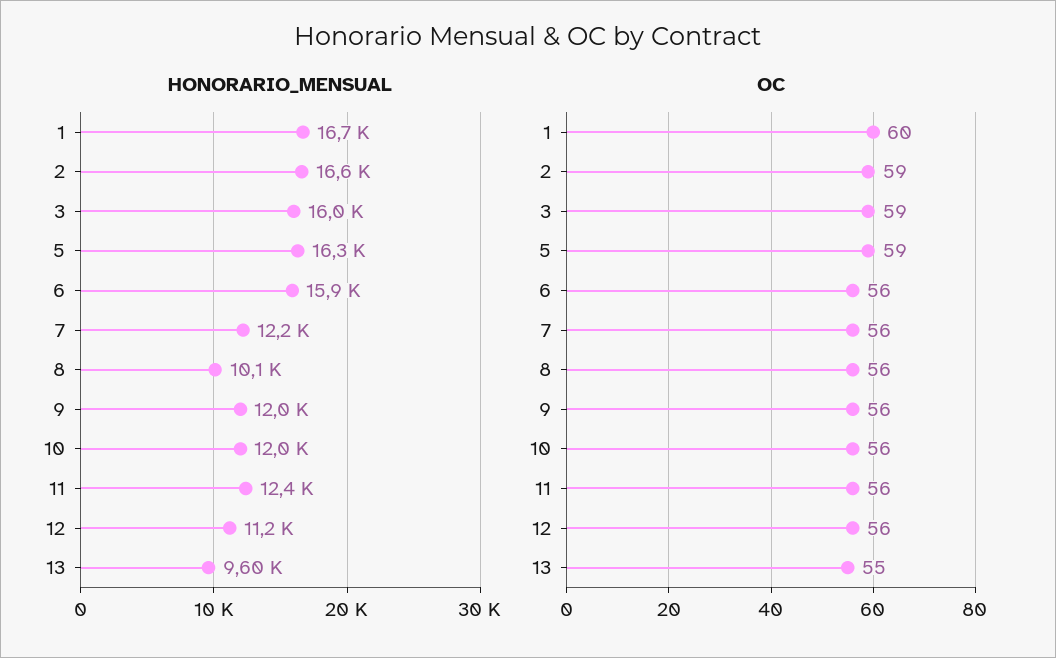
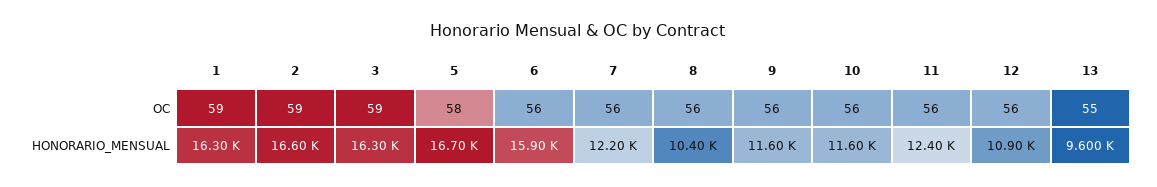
HONORARIO_MENSUAL, 1: 16700 -> 16300
HONORARIO_MENSUAL, 3: 16000 -> 16300
HONORARIO_MENSUAL, 5: 16300 -> 16700
HONORARIO_MENSUAL, 8: 10100 -> 10400
HONORARIO_MENSUAL, 9: 12000 -> 11600
HONORARIO_MENSUAL, 10: 12000 -> 11600
HONORARIO_MENSUAL, 12: 11200 -> 10900
OC, 1: 60 -> 59
OC, 5: 59 -> 58

